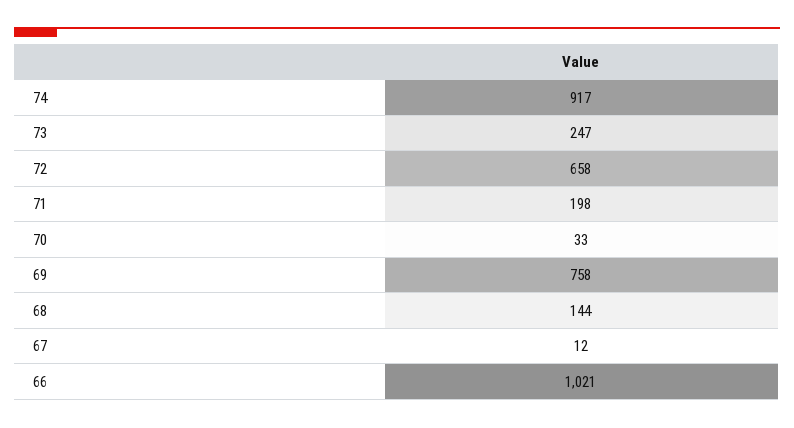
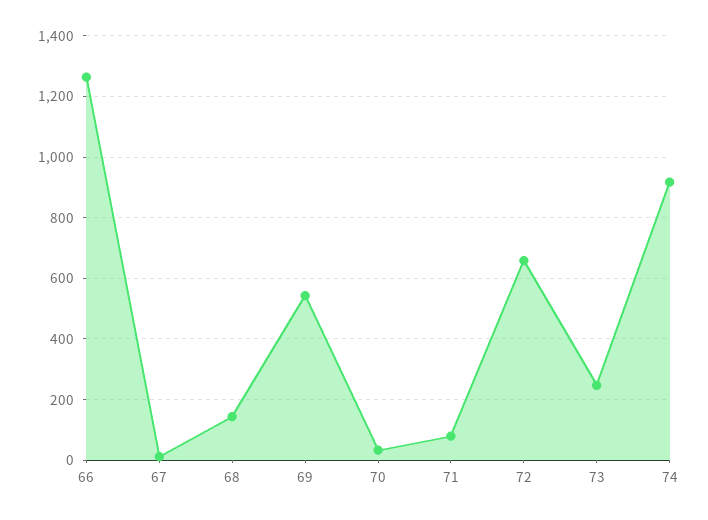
71: 198 -> 80
69: 758 -> 540
66: 1021 -> 1260

